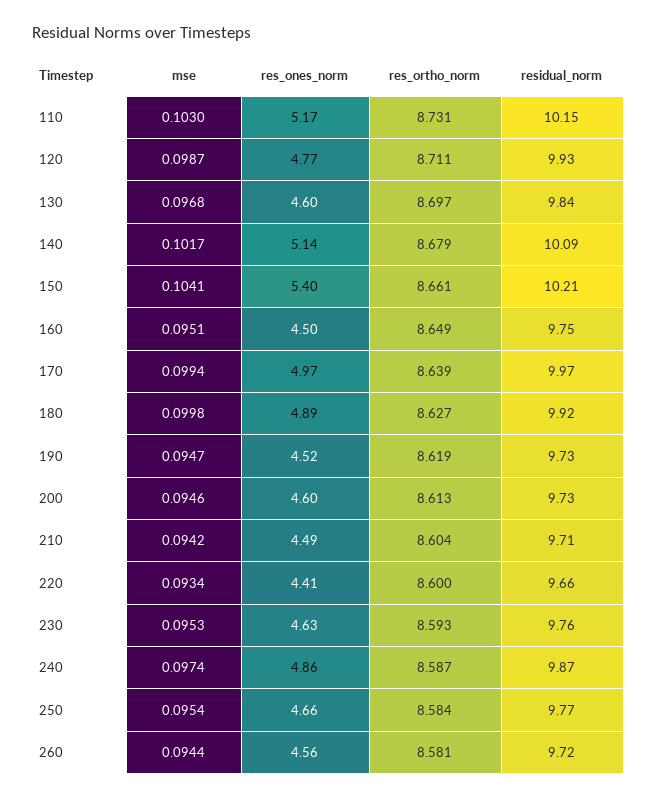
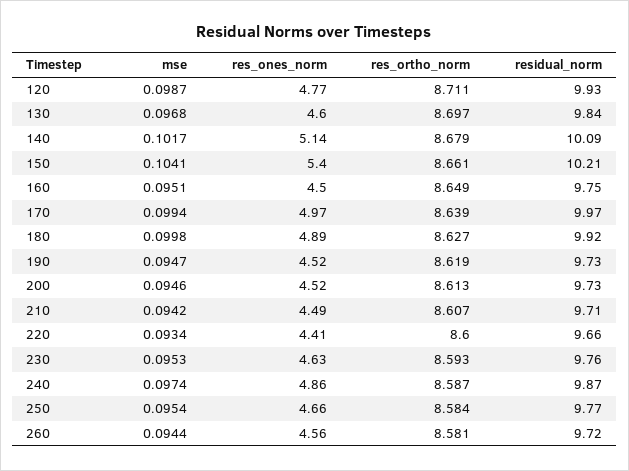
mse, 110: 0.103 -> none
res_ones_norm, 110: 5.17 -> none
res_ortho_norm, 110: 8.731 -> none
residual_norm, 110: 10.15 -> none
res_ones_norm, 200: 4.6 -> 4.52
res_ortho_norm, 210: 8.604 -> 8.607

